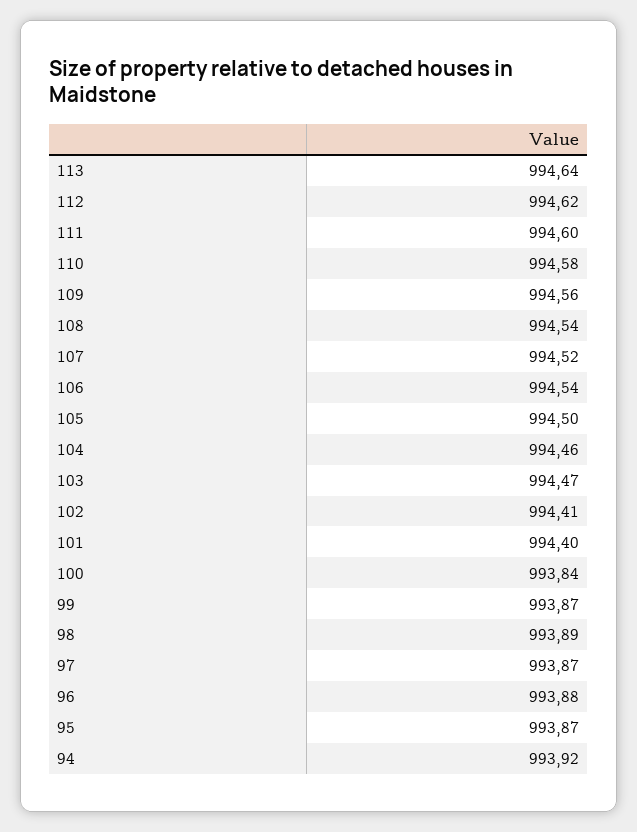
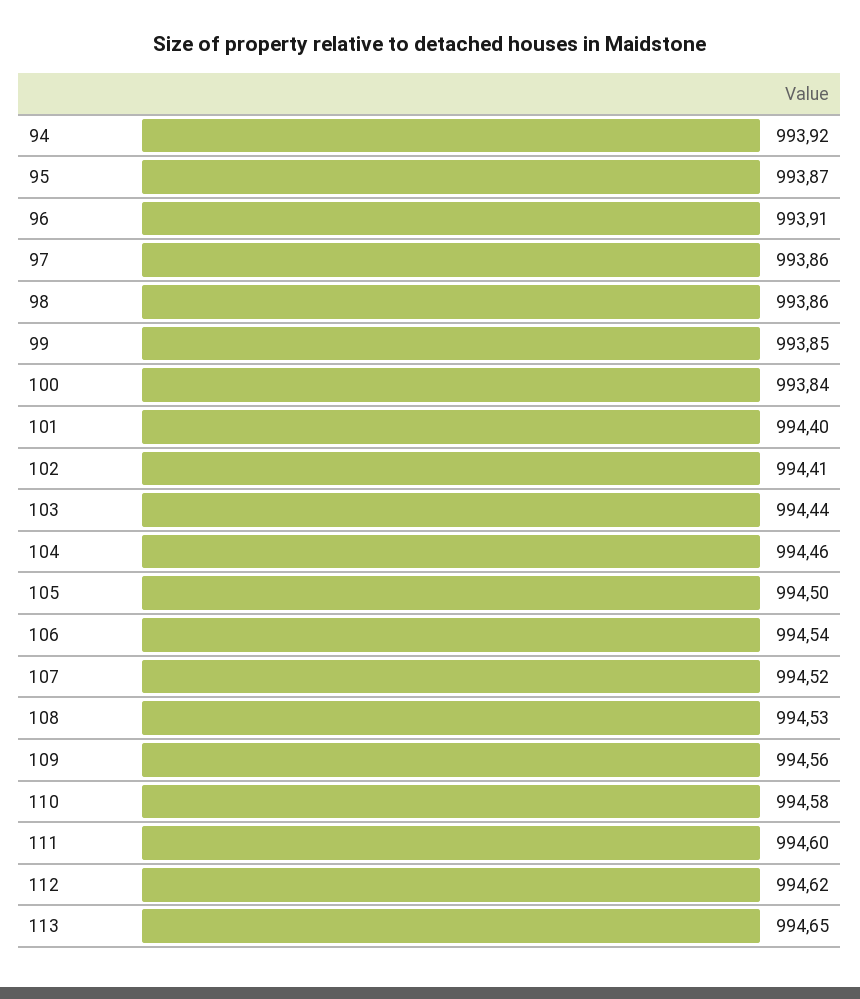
113: 994.64 -> 994.65
108: 994.54 -> 994.53
103: 994.47 -> 994.44
99: 993.87 -> 993.85
98: 993.89 -> 993.86
97: 993.87 -> 993.86
96: 993.88 -> 993.91

